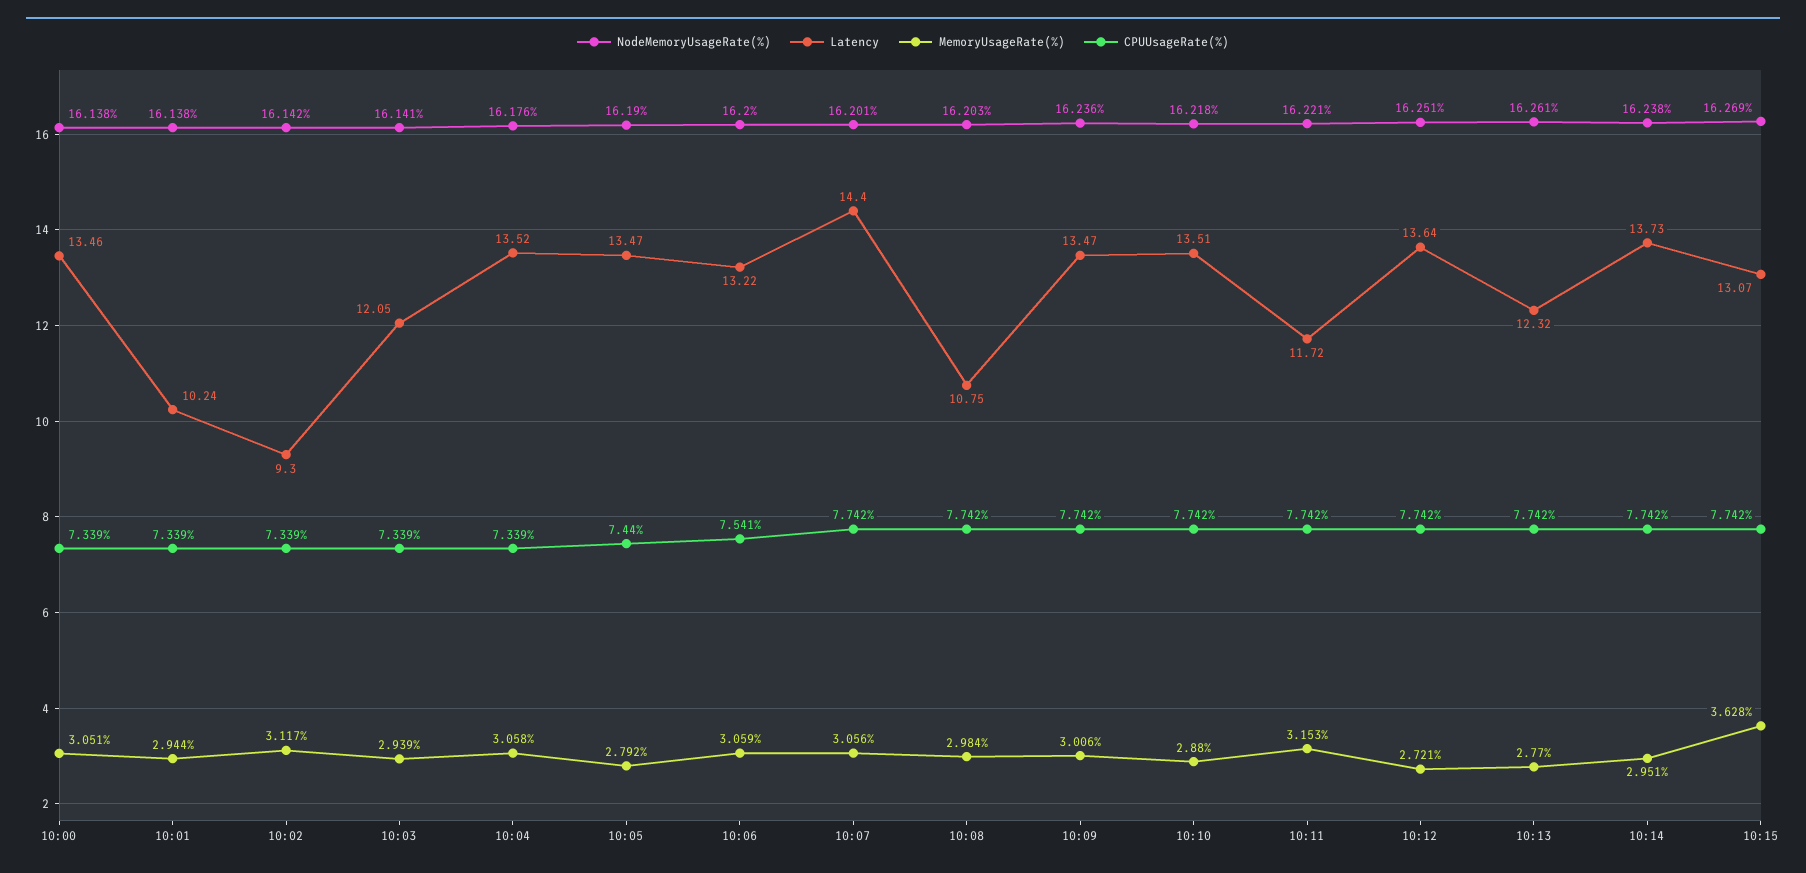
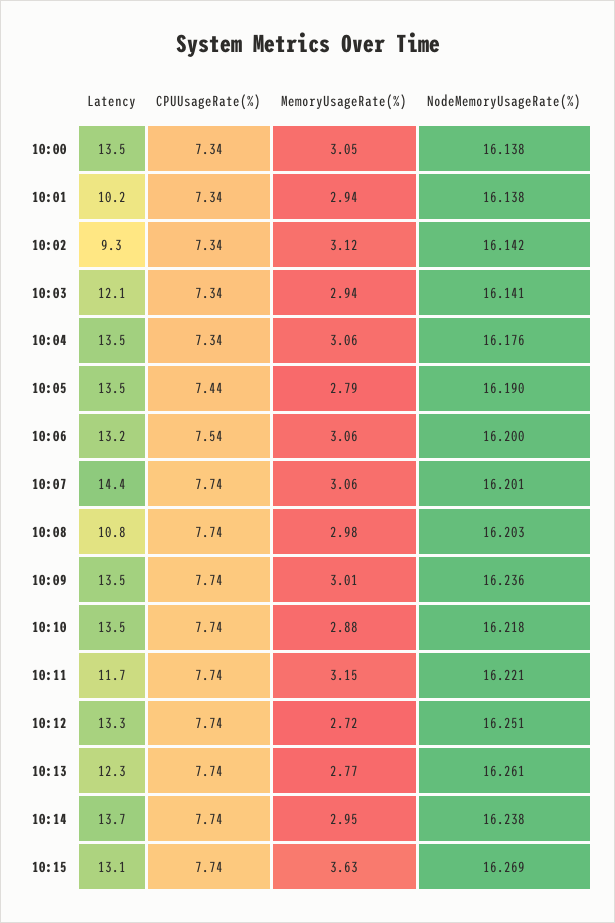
Latency, 10:12: 13.64 -> 13.3

